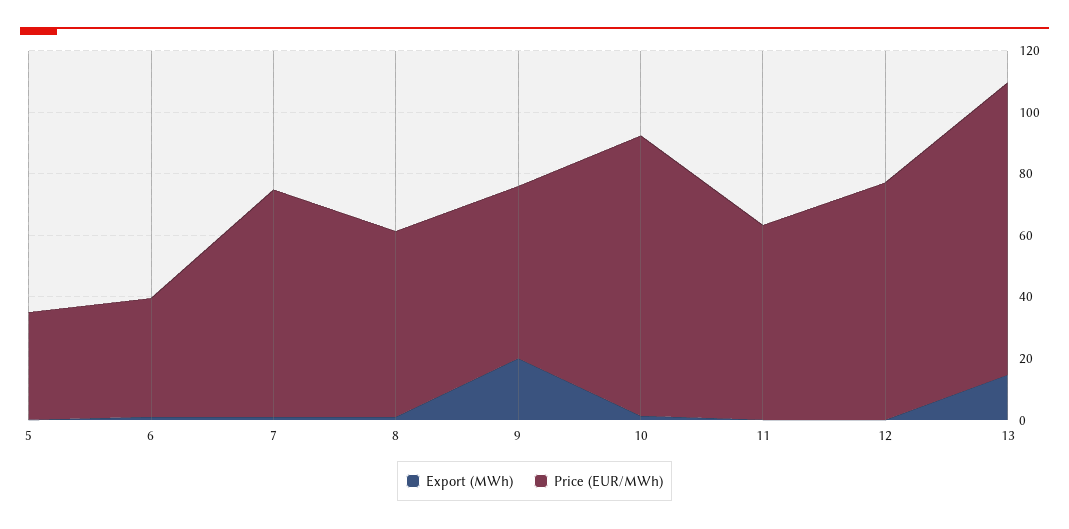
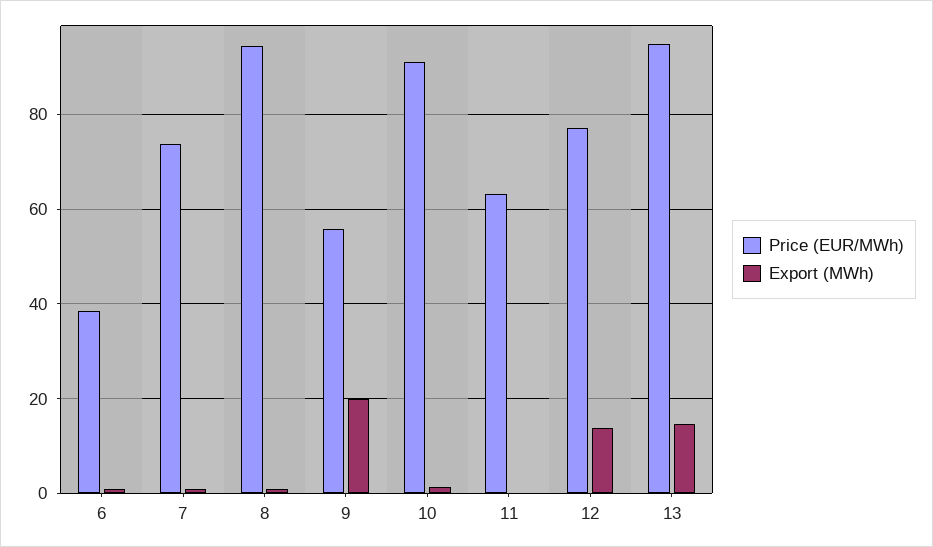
Export (MWh), 5: 0 -> none
Price (EUR/MWh), 5: 35 -> none
Price (EUR/MWh), 8: 60 -> 94
Export (MWh), 12: 0 -> 14

